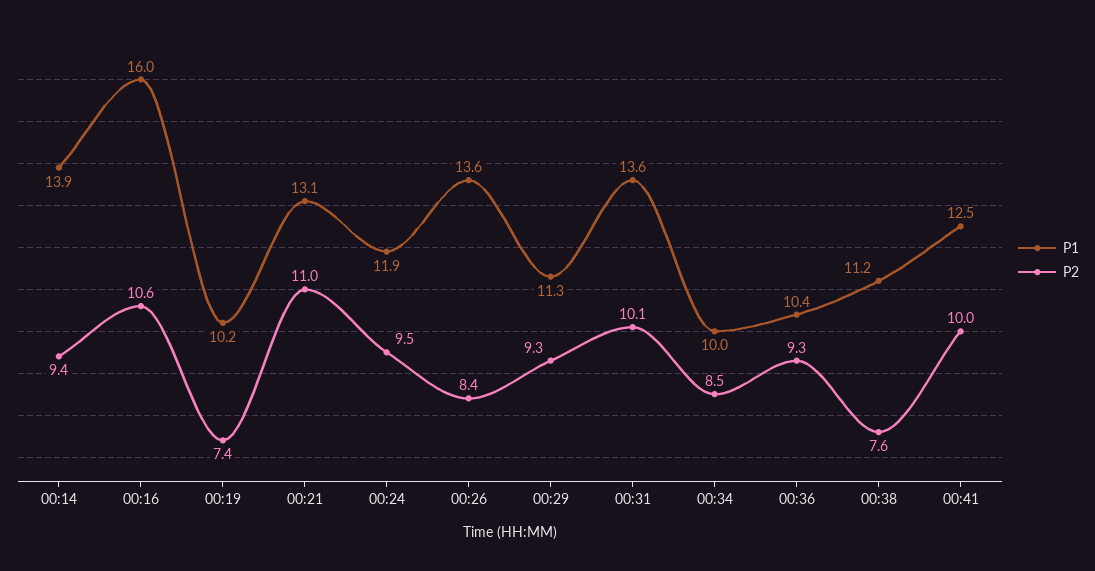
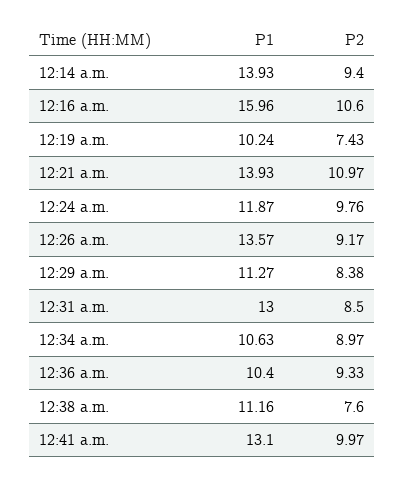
P1, 00:21: 13.1 -> 13.93
P2, 00:24: 9.5 -> 9.76
P2, 00:26: 8.4 -> 9.17
P2, 00:29: 9.3 -> 8.38
P1, 00:31: 13.6 -> 13
P2, 00:31: 10.1 -> 8.5
P1, 00:34: 10 -> 10.63
P2, 00:34: 8.5 -> 8.97
P1, 00:41: 12.5 -> 13.1

